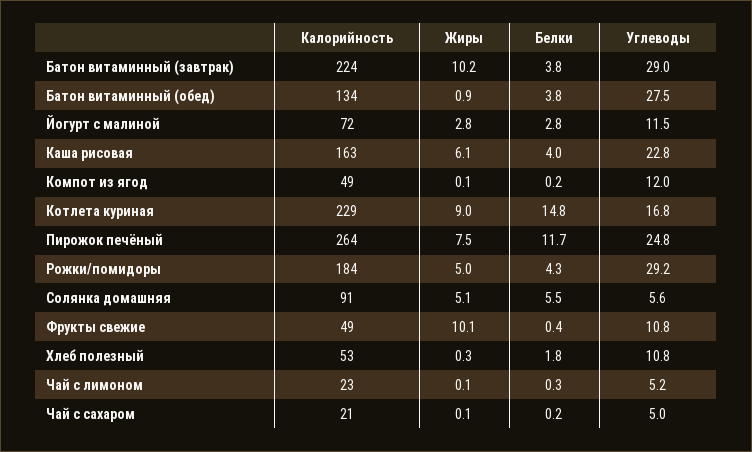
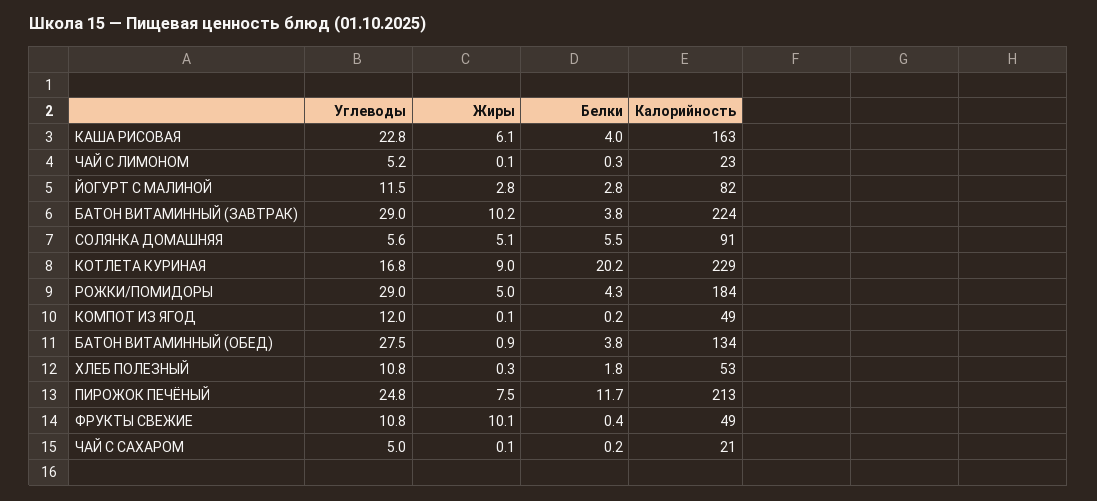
Калорийность, Йогурт с малиной: 72 -> 82
Белки, Котлета куриная: 14.8 -> 20.2
Калорийность, Пирожок печёный: 264 -> 213
Углеводы, Рожки/помидоры: 29.2 -> 29

